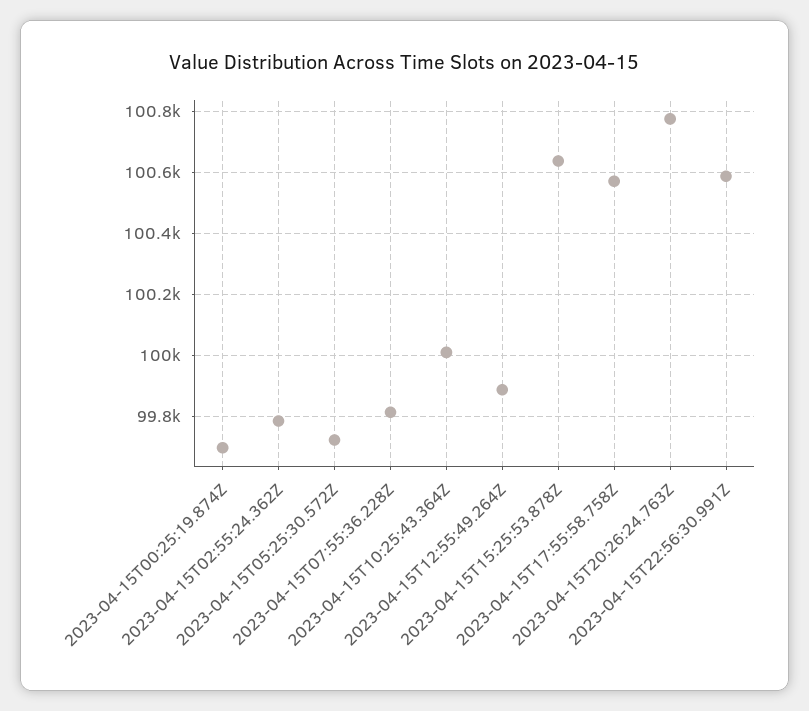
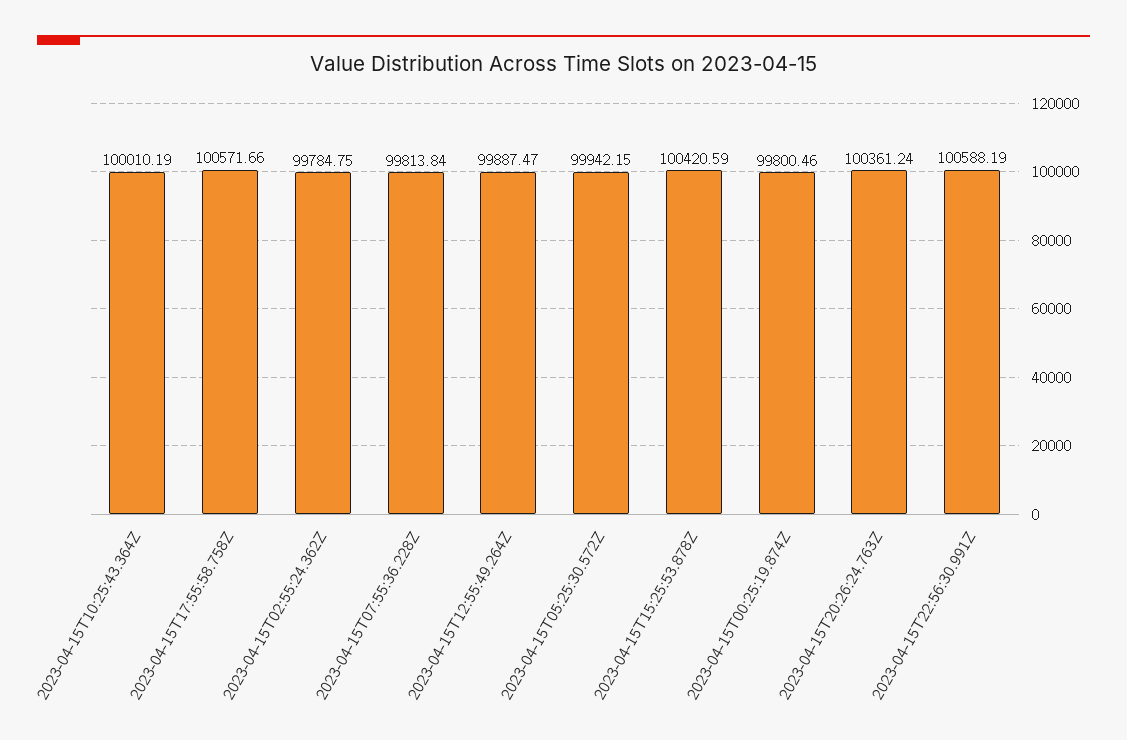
2023-04-15T00:25:19.874Z: 99700 -> 99800.46
2023-04-15T05:25:30.572Z: 99720 -> 99942.15
2023-04-15T15:25:53.878Z: 100640 -> 100420.59
2023-04-15T20:26:24.763Z: 100780 -> 100361.24

